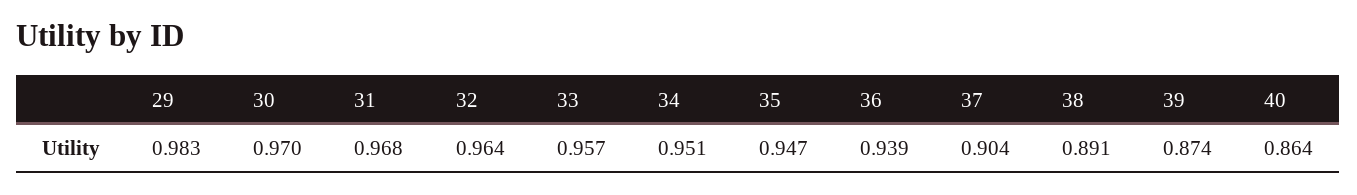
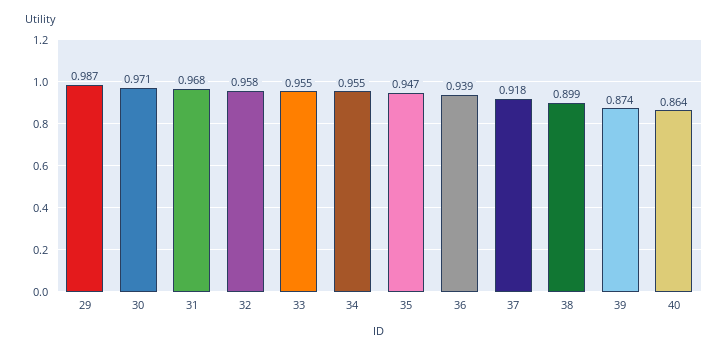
29: 0.983 -> 0.987
30: 0.97 -> 0.971
32: 0.964 -> 0.958
33: 0.957 -> 0.955
34: 0.951 -> 0.955
37: 0.904 -> 0.918
38: 0.891 -> 0.899

